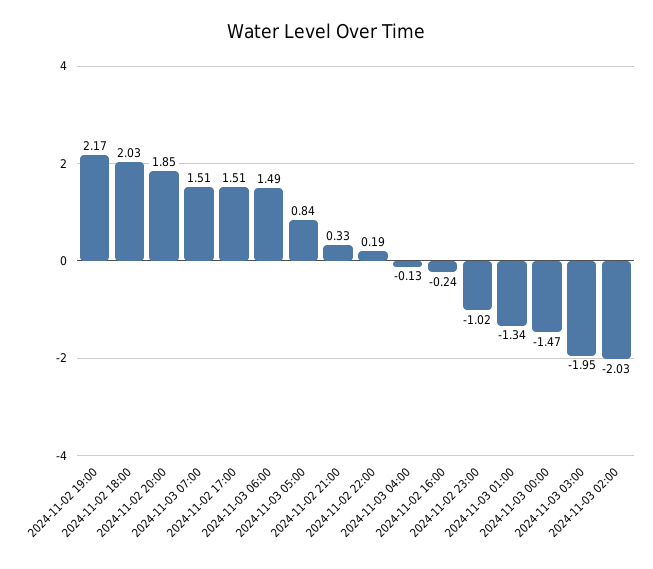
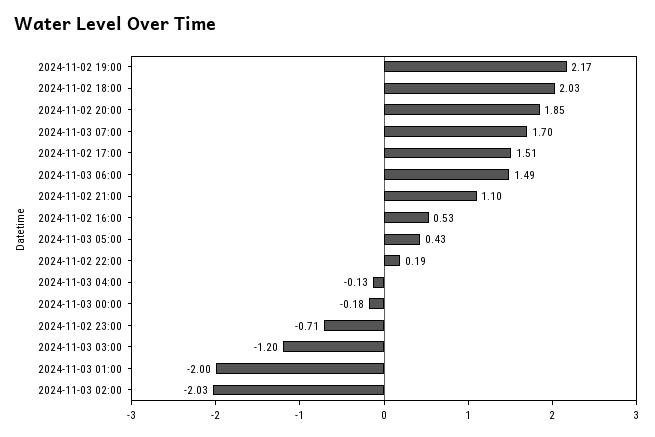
2024-11-03 07:00: 1.51 -> 1.7
2024-11-03 05:00: 0.84 -> 0.43
2024-11-02 21:00: 0.33 -> 1.1
2024-11-02 16:00: -0.24 -> 0.53
2024-11-02 23:00: -1.02 -> -0.71
2024-11-03 01:00: -1.34 -> -2
2024-11-03 00:00: -1.47 -> -0.18
2024-11-03 03:00: -1.95 -> -1.2

